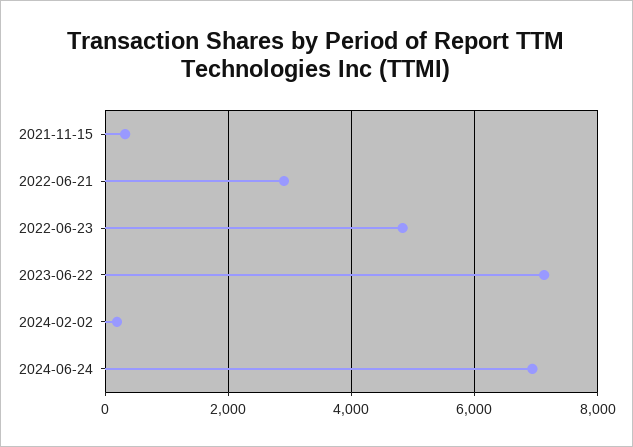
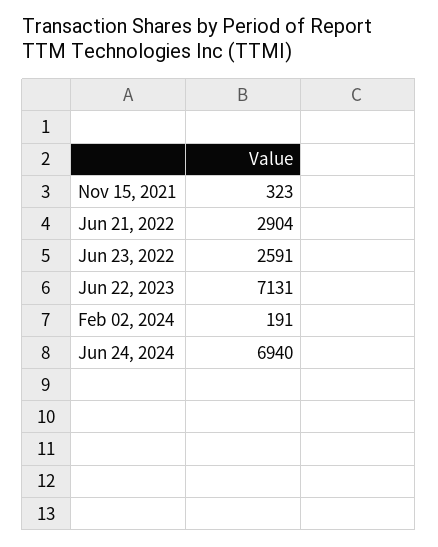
2022-06-23: 4800 -> 2591

